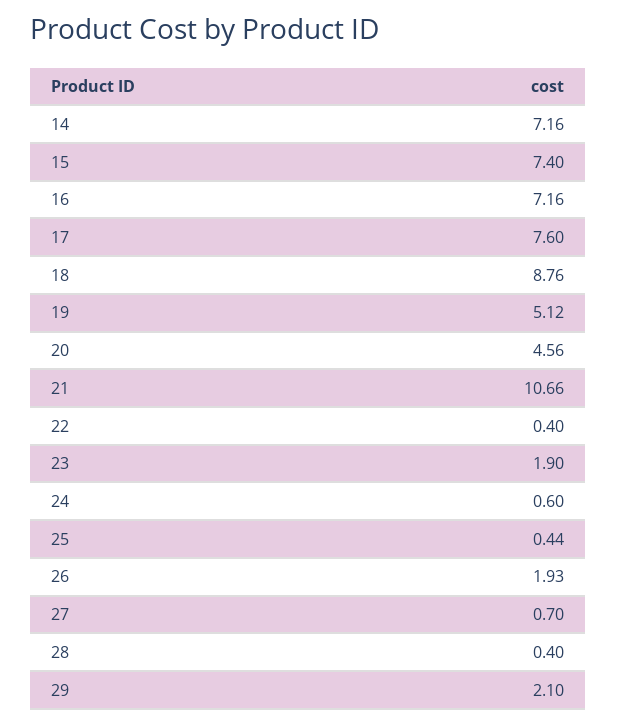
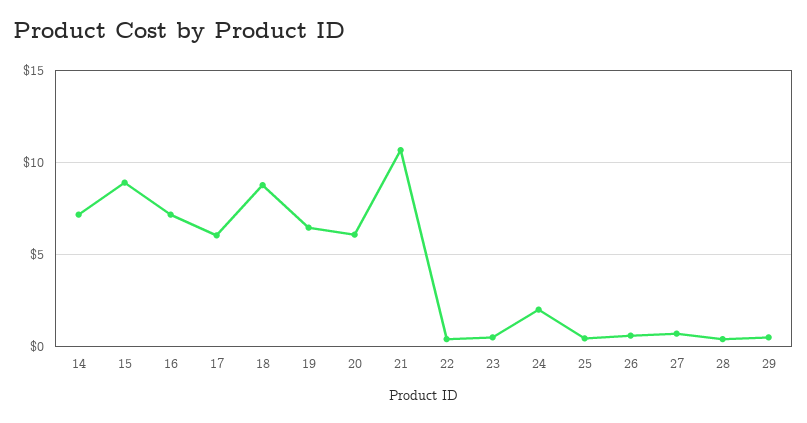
15: 7.4 -> 9
17: 7.6 -> 6
19: 5.12 -> 6.5
20: 4.56 -> 6
23: 1.9 -> 0.5
24: 0.6 -> 2
26: 1.93 -> 0.5
29: 2.1 -> 0.5

